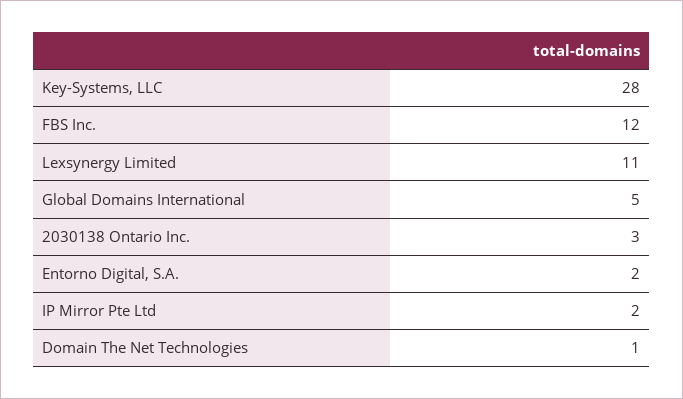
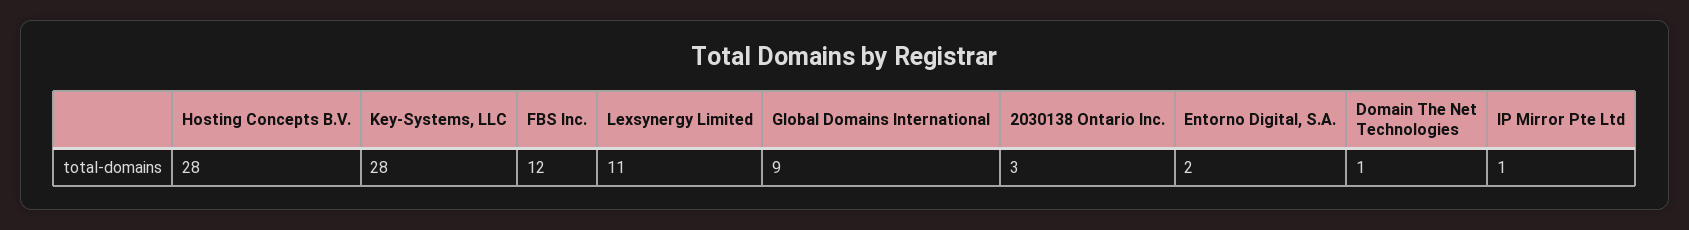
Global Domains International: 5 -> 9
IP Mirror Pte Ltd: 2 -> 1
Hosting Concepts B.V.: none -> 28

